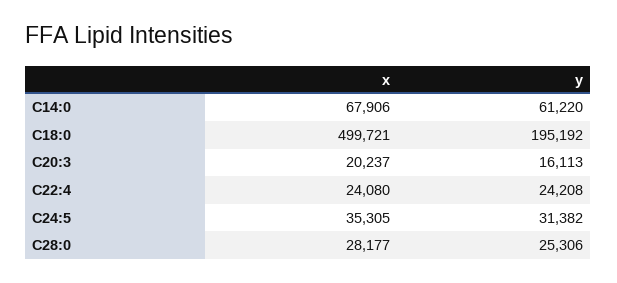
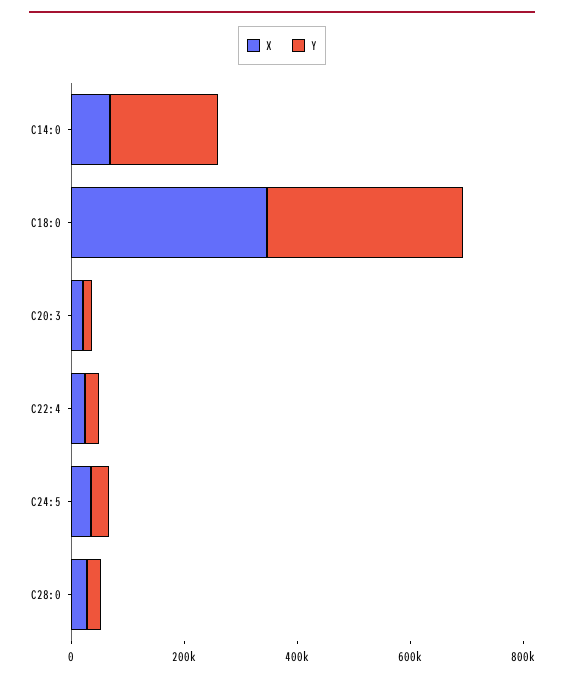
y, C14:0: 61220 -> 200000
x, C18:0: 499721 -> 350000
y, C18:0: 195192 -> 350000

